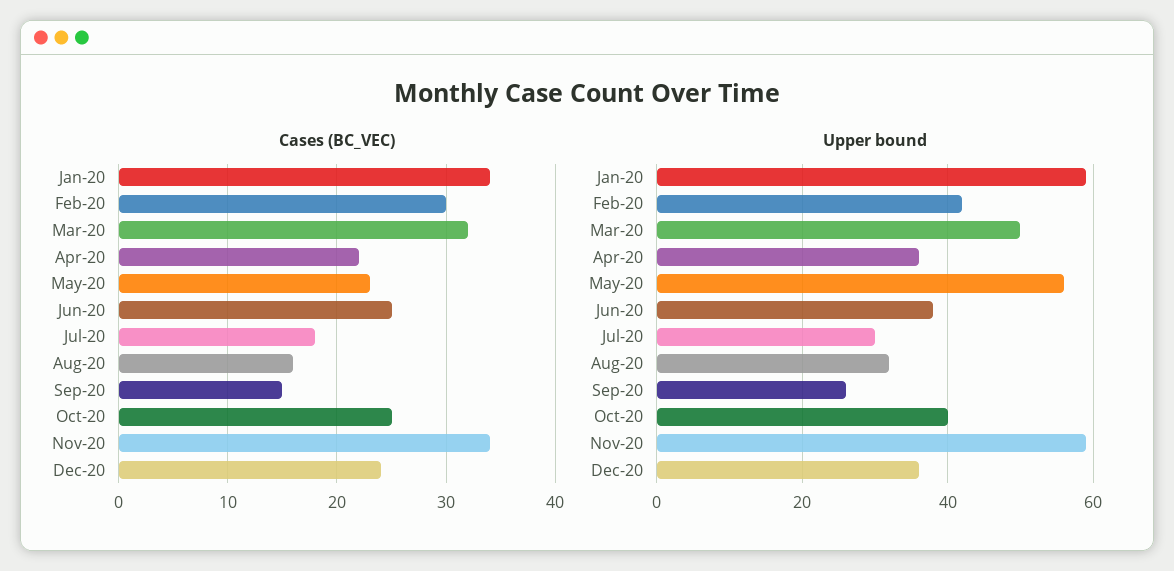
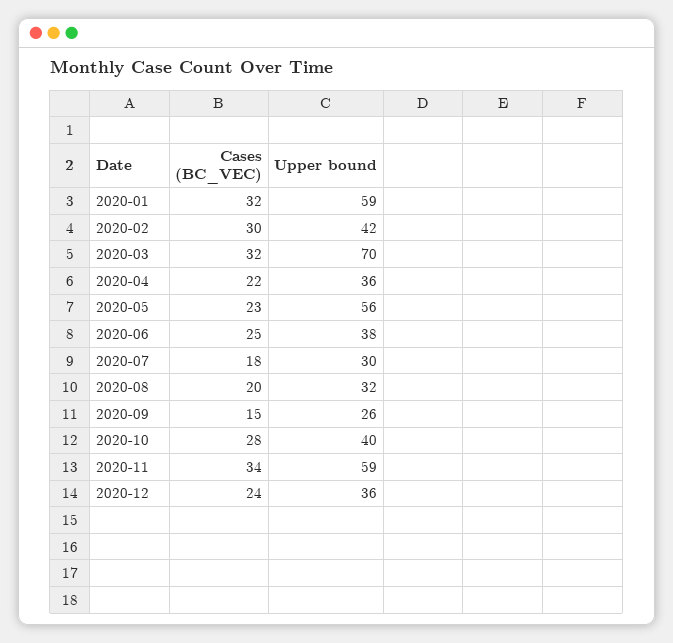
Cases (BC_VEC), Jan-20: 34 -> 32
Cases (BC_VEC), Aug-20: 16 -> 20
Cases (BC_VEC), Oct-20: 25 -> 28
Upper bound, Mar-20: 50 -> 70

